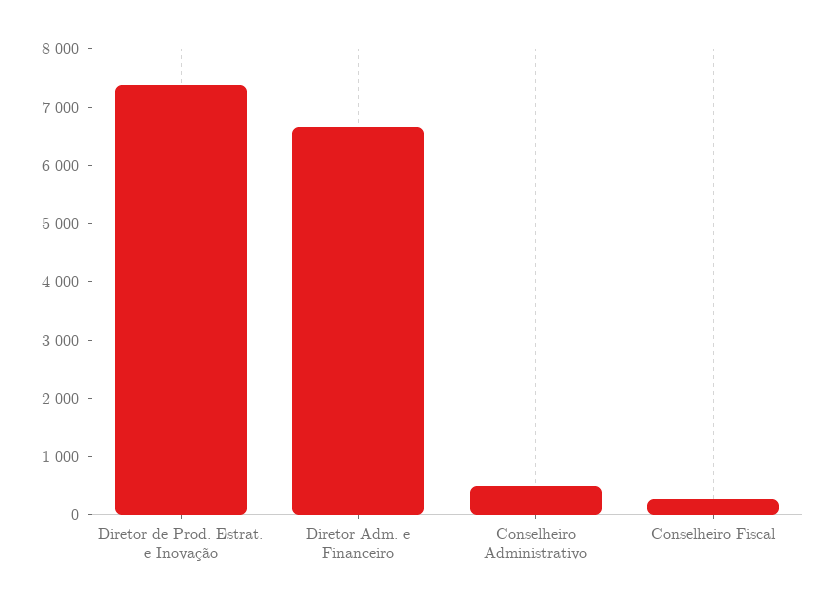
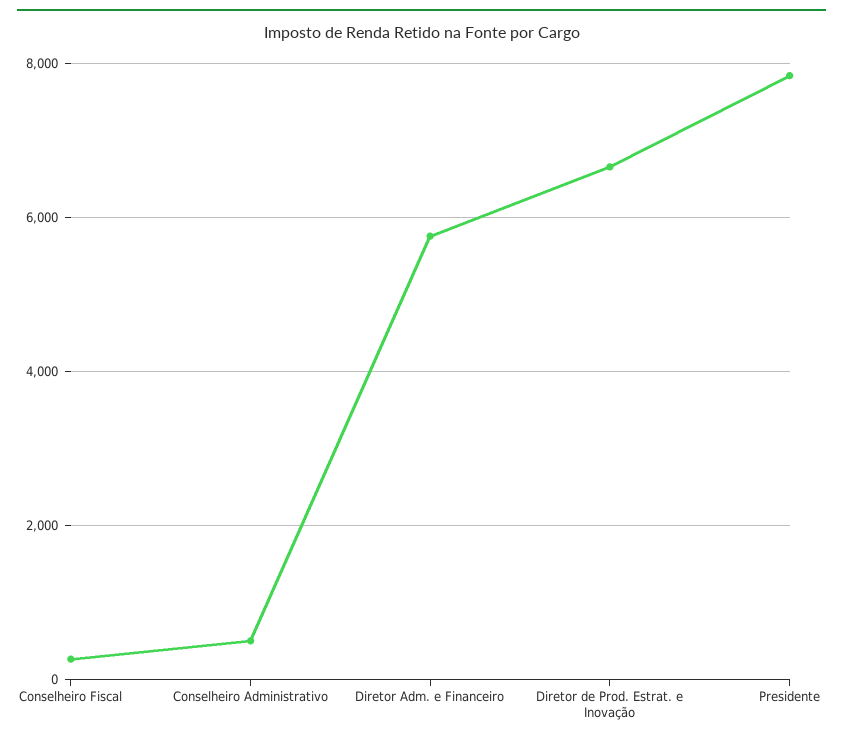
Diretor de Prod. Estrat. e Inovação: 7400 -> 6600
Diretor Adm. e Financeiro: 6600 -> 5800
Presidente: none -> 7800

